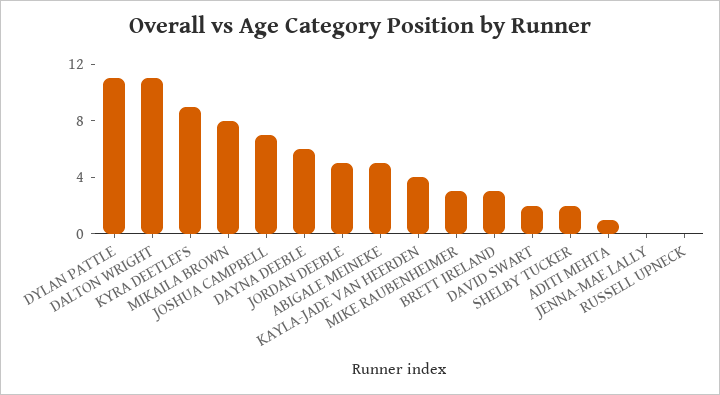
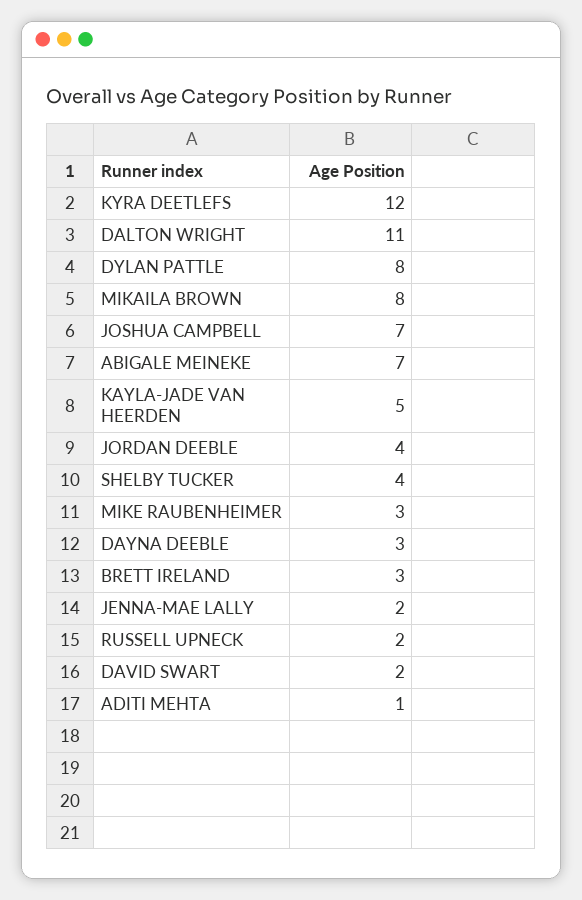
DYLAN PATTLE: 11 -> 8
KYRA DEETLEFS: 9 -> 12
DAYNA DEEBLE: 6 -> 3
JORDAN DEEBLE: 5 -> 4
ABIGALE MEINEKE: 5 -> 7
KAYLA-JADE VAN HEERDEN: 4 -> 5
SHELBY TUCKER: 2 -> 4
JENNA-MAE LALLY: 0 -> 2
RUSSELL UPNECK: 0 -> 2

